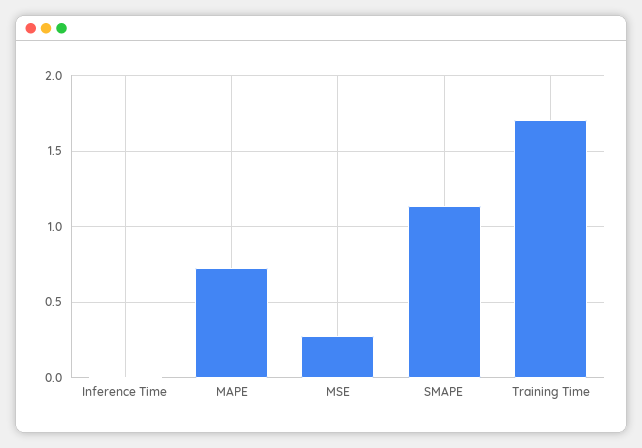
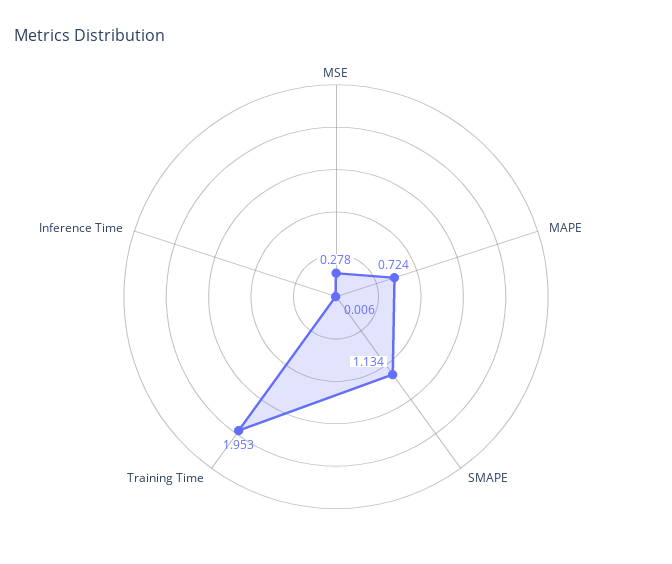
Training Time: 1.7 -> 1.953

